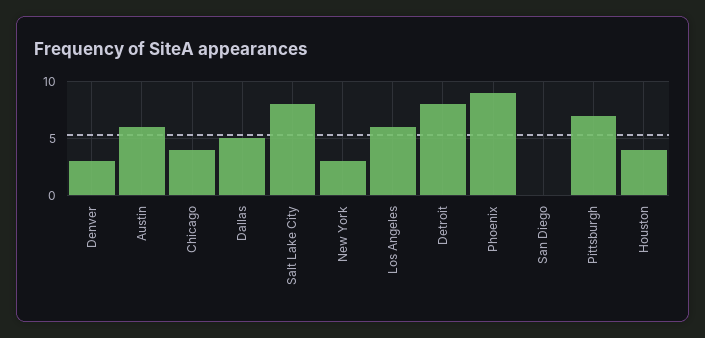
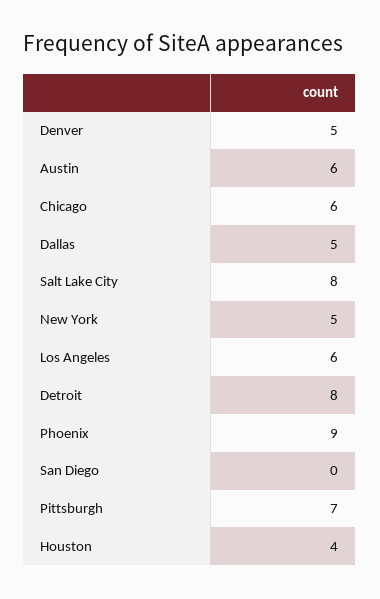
Denver: 3 -> 5
Chicago: 4 -> 6
New York: 3 -> 5

